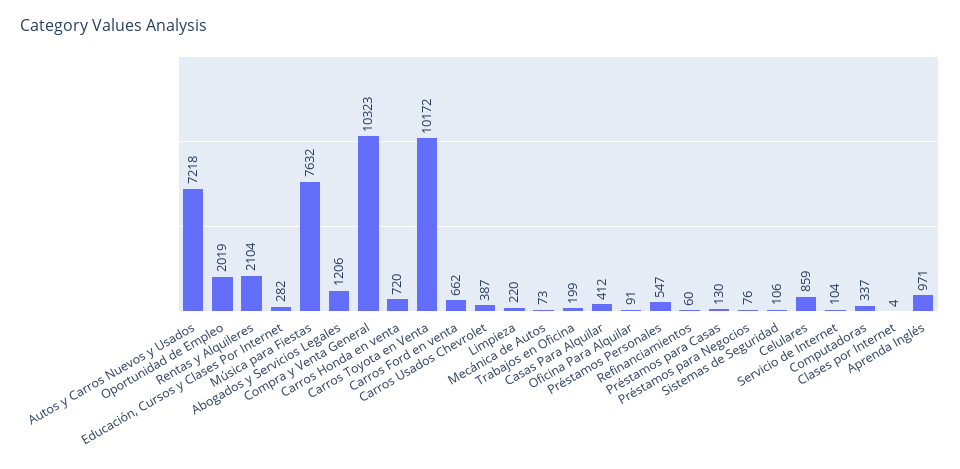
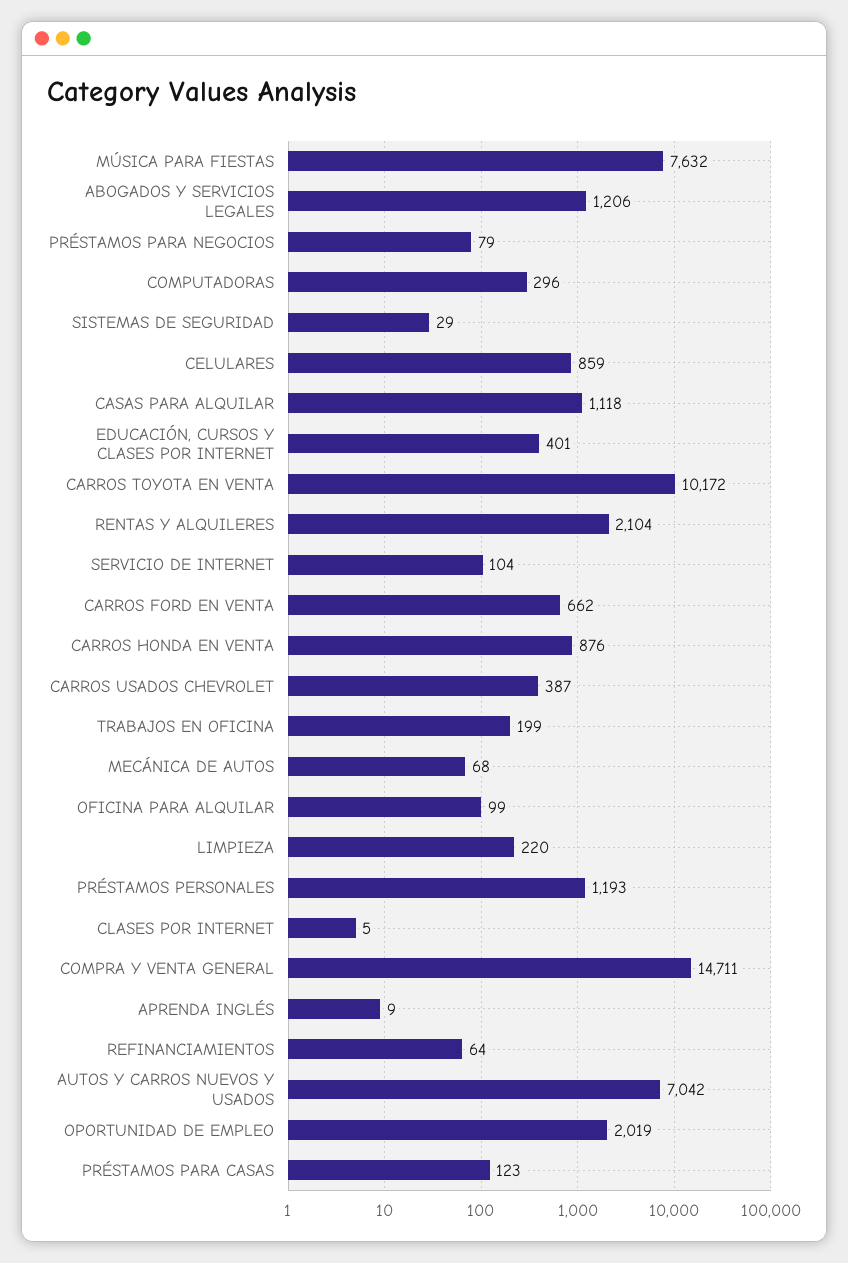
Autos y Carros Nuevos y Usados: 7218 -> 7042
Educación, Cursos y Clases Por Internet: 282 -> 401
Compra y Venta General: 10323 -> 14711
Carros Honda en venta: 720 -> 876
Mecánica de Autos: 73 -> 68
Casas Para Alquilar: 412 -> 1118
Oficina Para Alquilar: 91 -> 99
Préstamos Personales: 547 -> 1193
Refinanciamientos: 60 -> 64
Préstamos para Casas: 130 -> 123
Préstamos para Negocios: 76 -> 79
Sistemas de Seguridad: 106 -> 29
Computadoras: 337 -> 296
Clases por Internet: 4 -> 5
Aprenda Inglés: 971 -> 9

